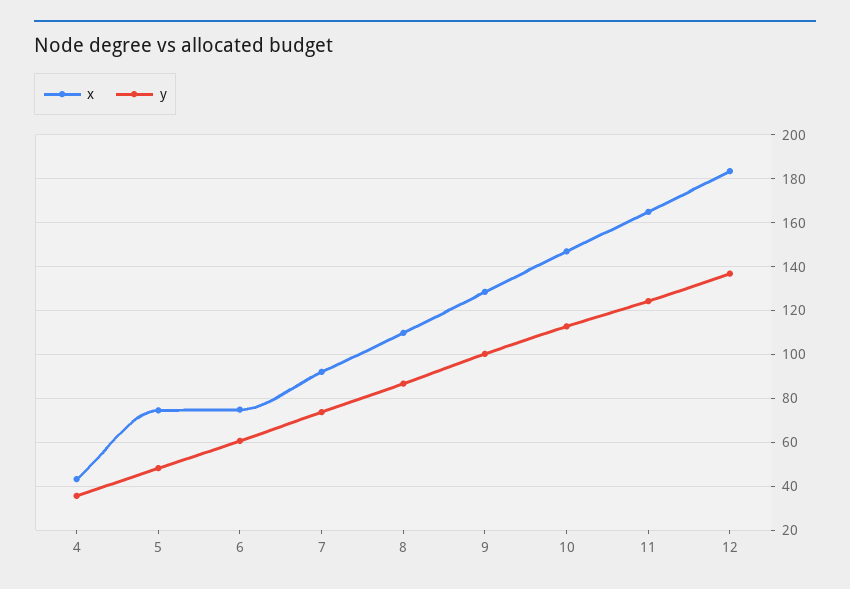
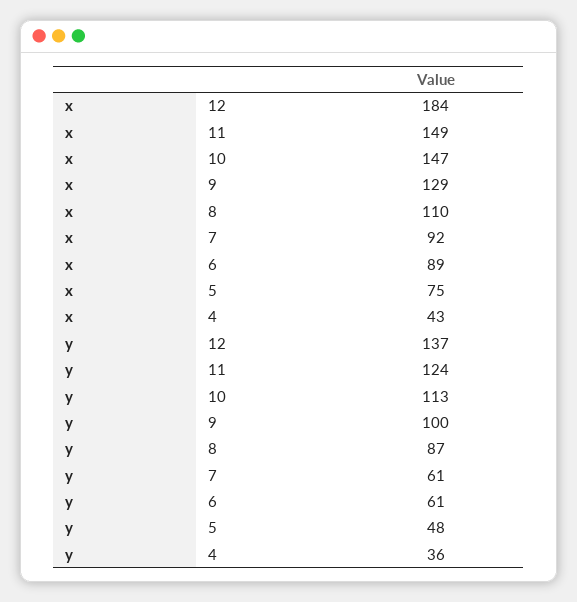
x, 6: 75 -> 89
y, 7: 75 -> 61
x, 11: 165 -> 149

